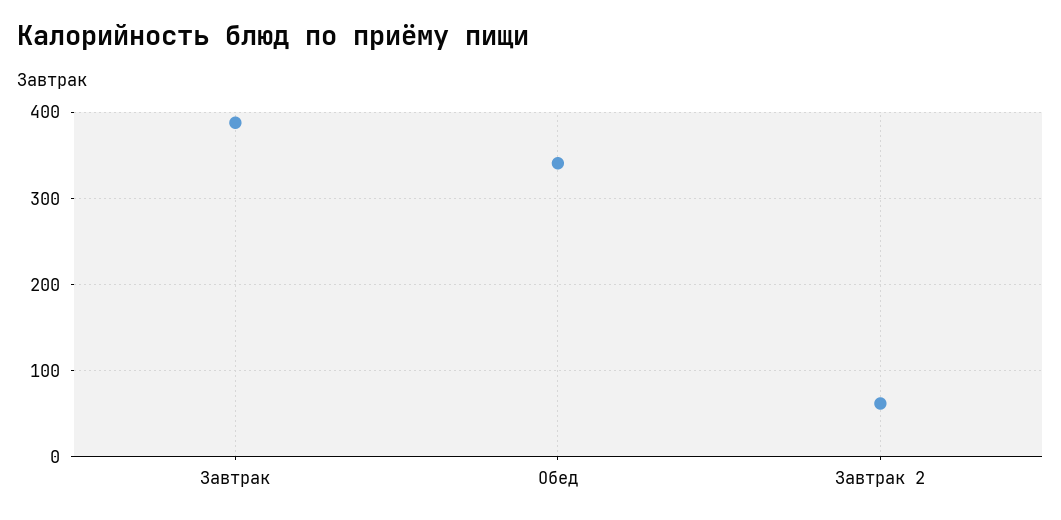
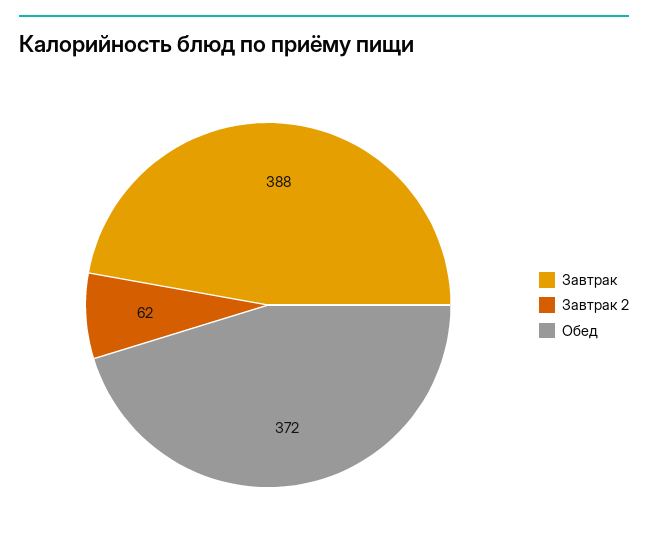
Обед: 340 -> 372

